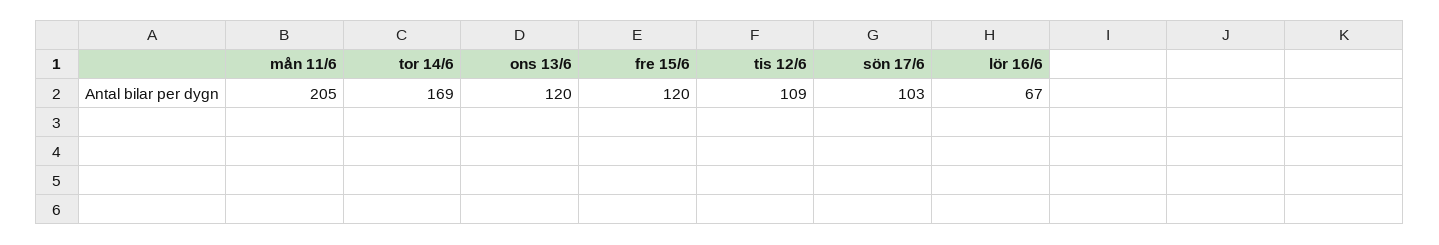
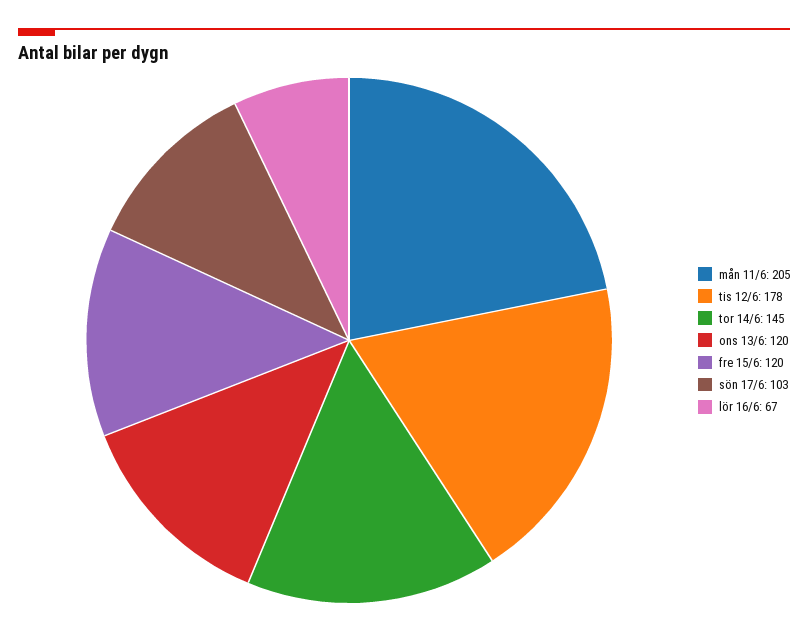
tor 14/6: 169 -> 145
tis 12/6: 109 -> 178

